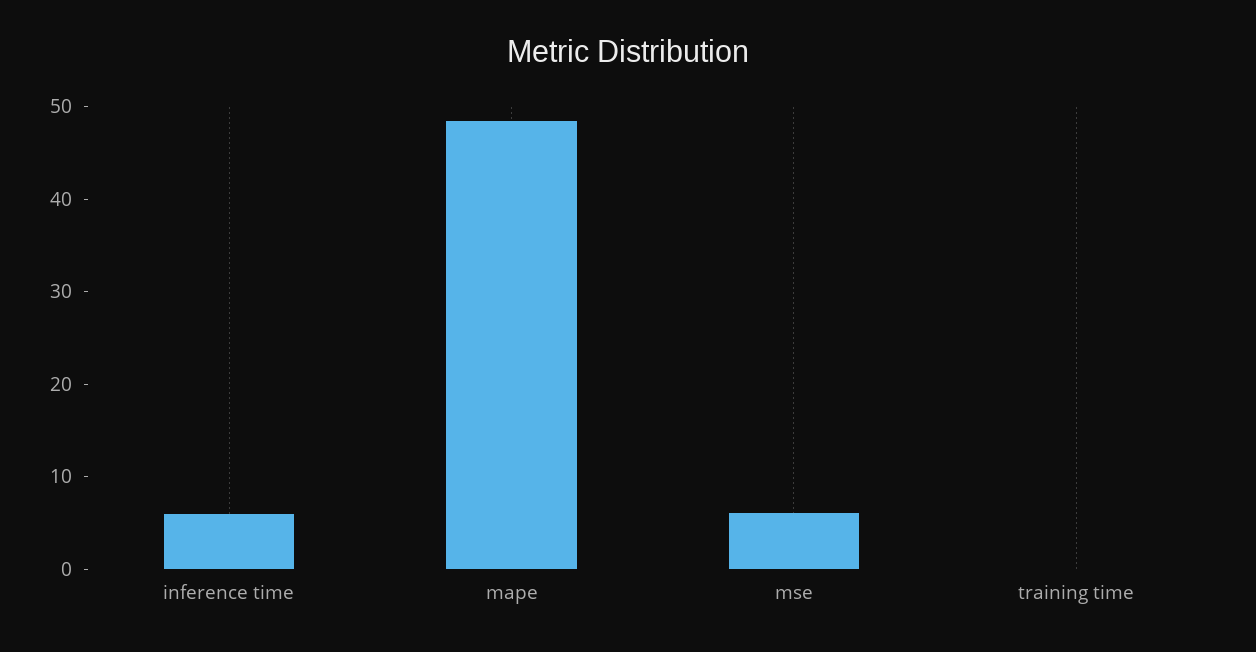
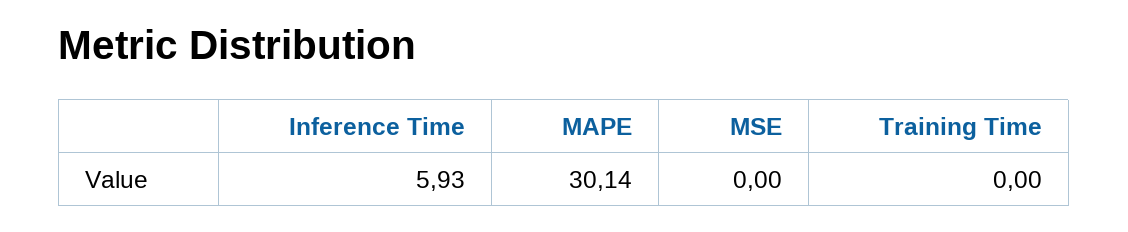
mape: 48 -> 30.14
mse: 6 -> 0

